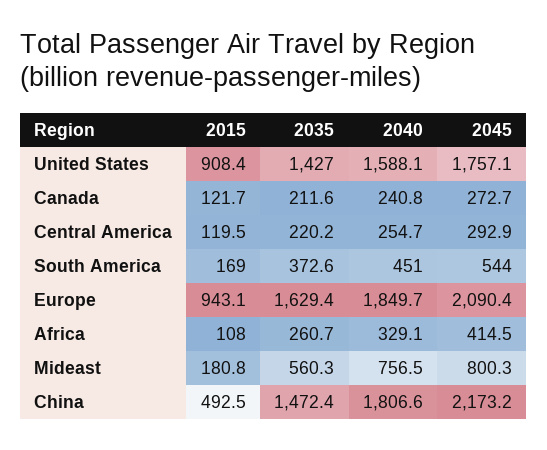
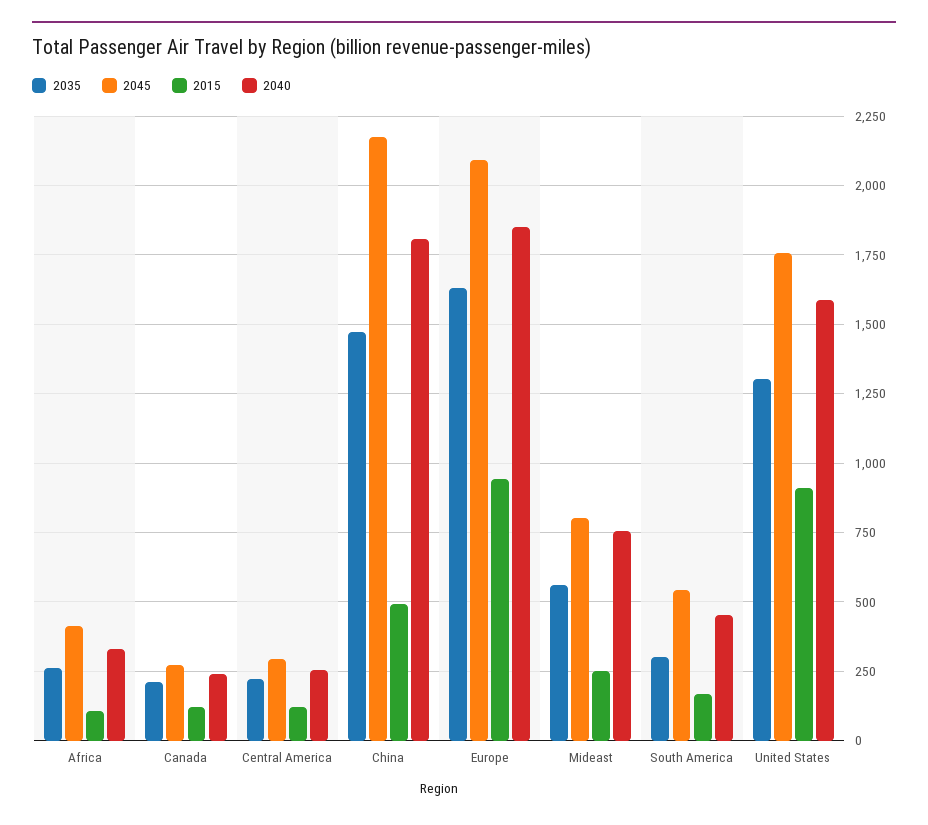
2035, United States: 1427 -> 1300
2035, South America: 372.6 -> 300
2015, Mideast: 180.8 -> 250

